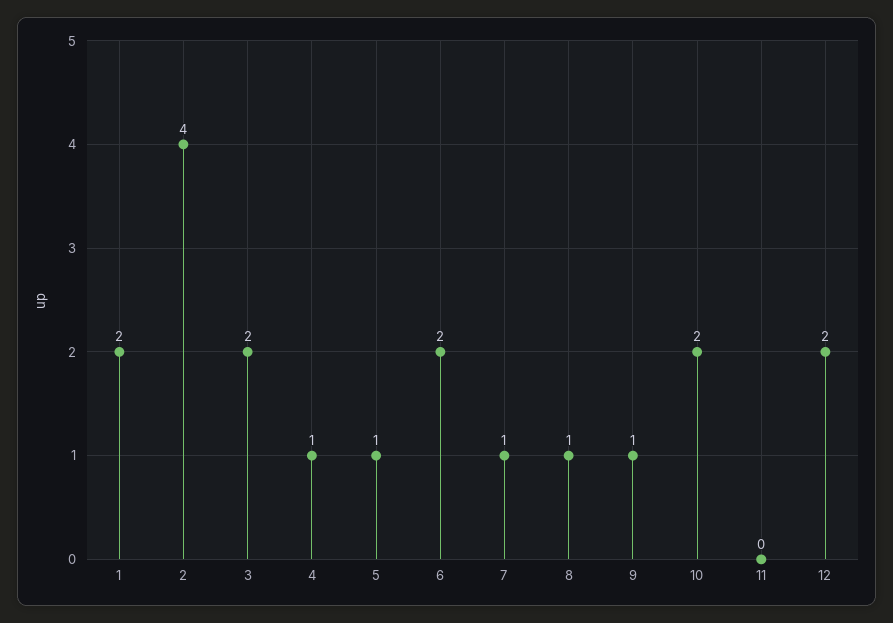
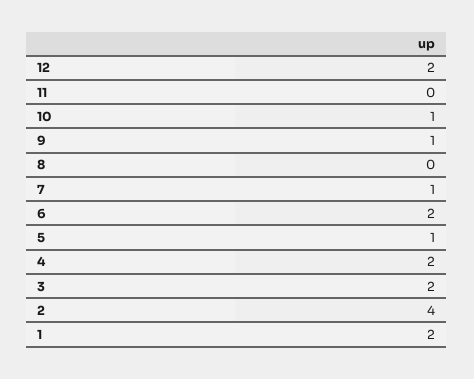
4: 1 -> 2
8: 1 -> 0
10: 2 -> 1

